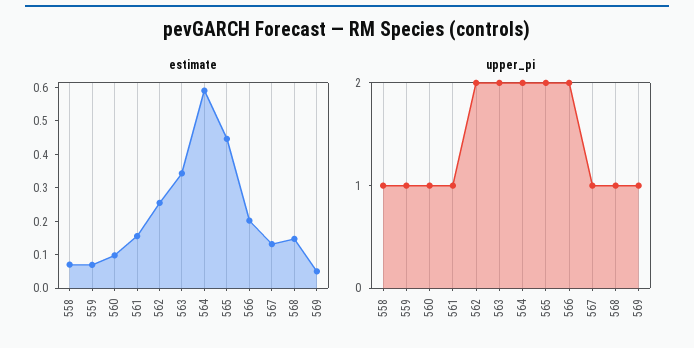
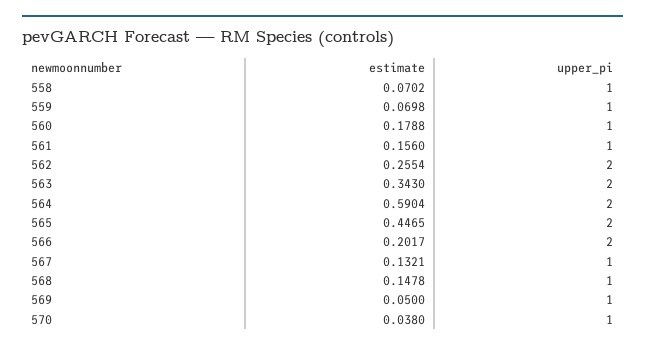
estimate, 560: 0.1 -> 0.1788
estimate, 570: none -> 0.038
upper_pi, 570: none -> 1

